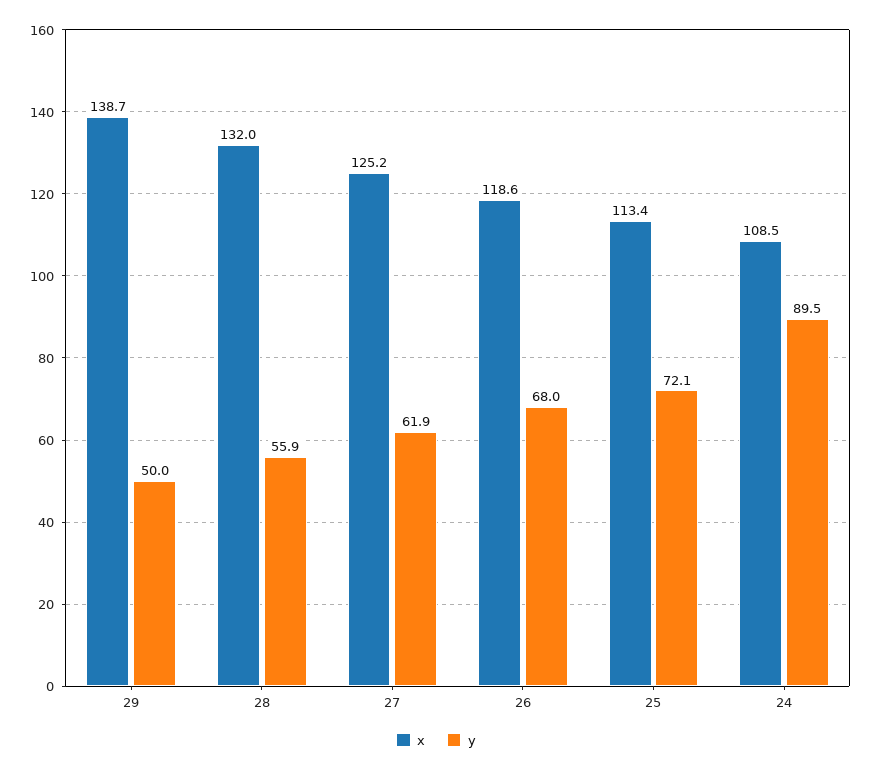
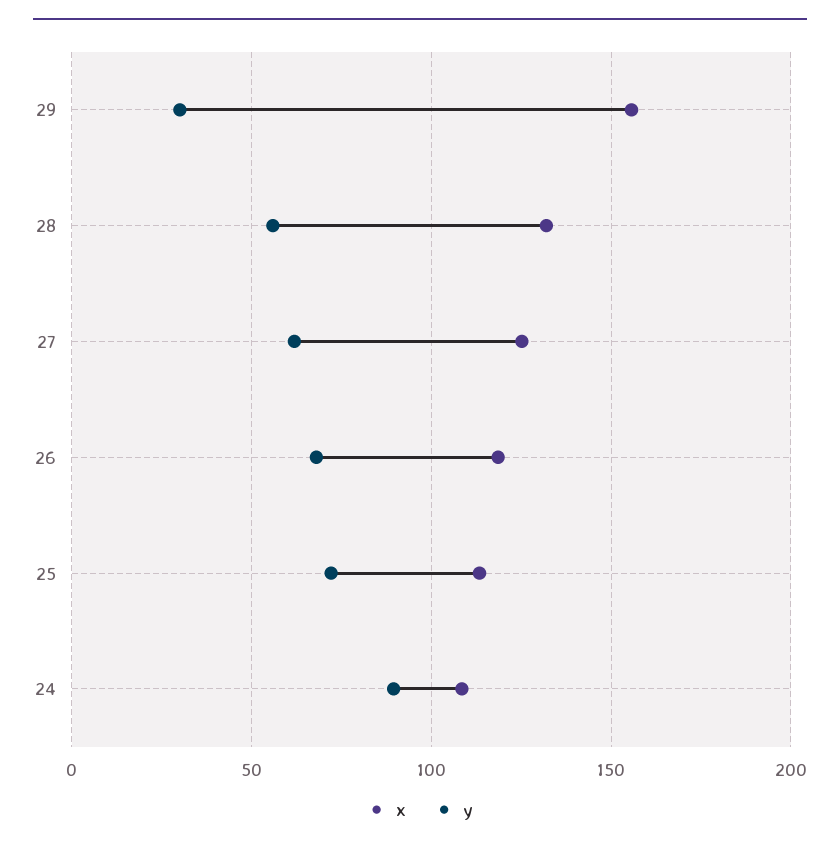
x, 29: 138.7 -> 155
y, 29: 50 -> 30

